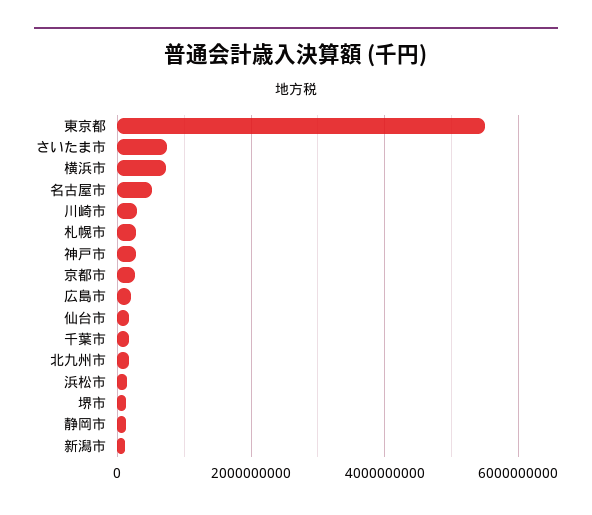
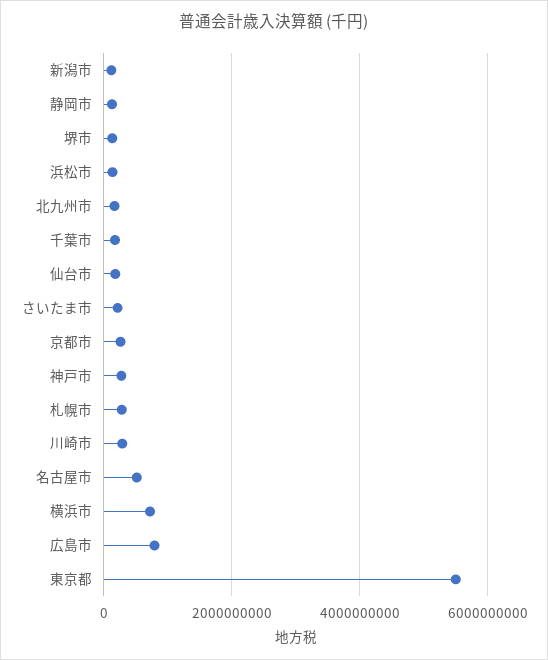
さいたま市: 800000000 -> 200000000
広島市: 200000000 -> 800000000

